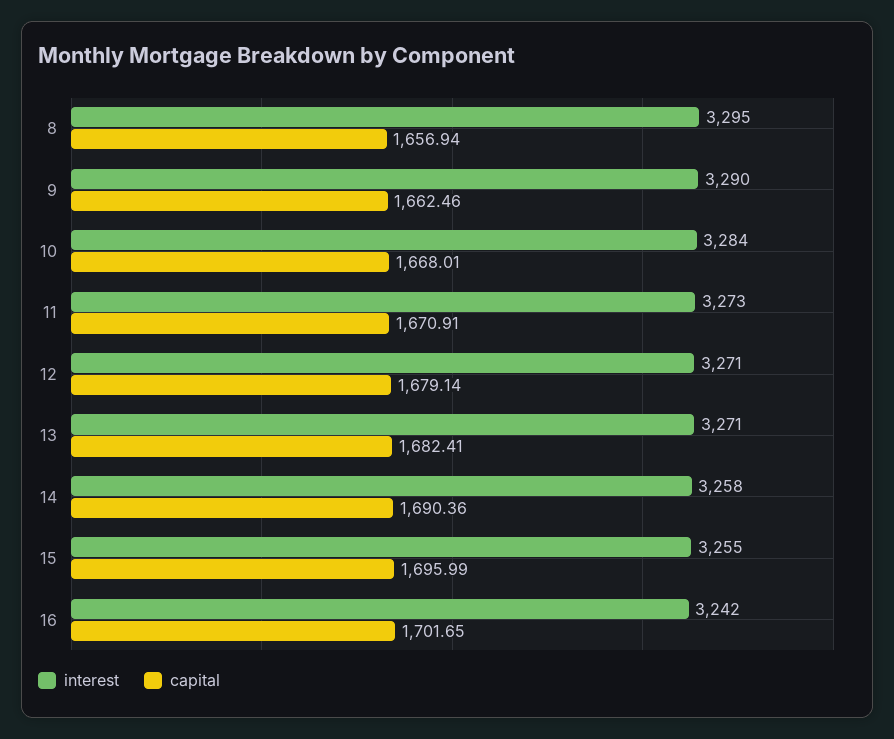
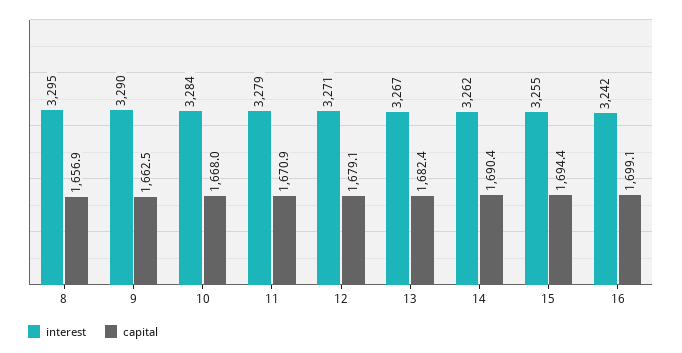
interest, 11: 3273 -> 3279
interest, 13: 3271 -> 3267
interest, 14: 3258 -> 3262
capital, 15: 1695.99 -> 1694.4
capital, 16: 1701.65 -> 1699.1

